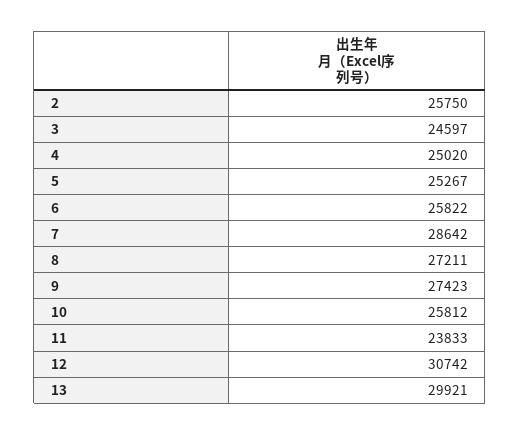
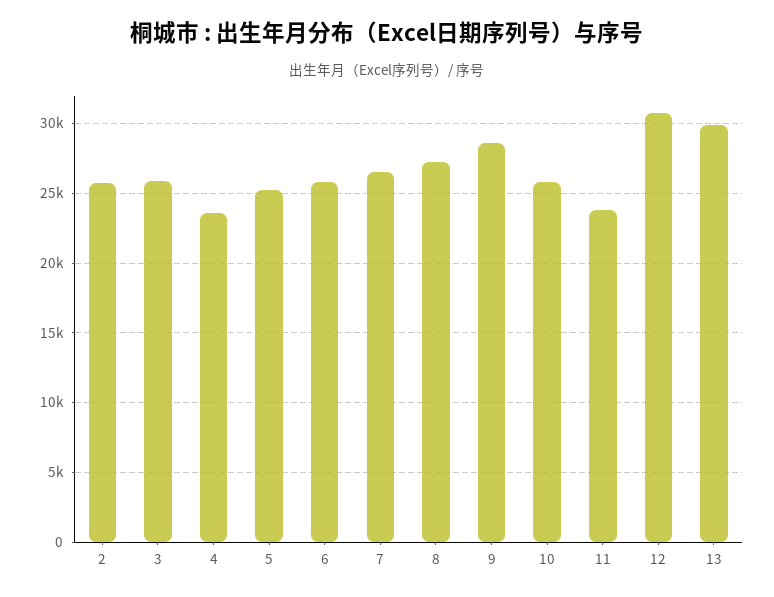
3: 24597 -> 26000
4: 25020 -> 23500
7: 28642 -> 26500
9: 27423 -> 28500

